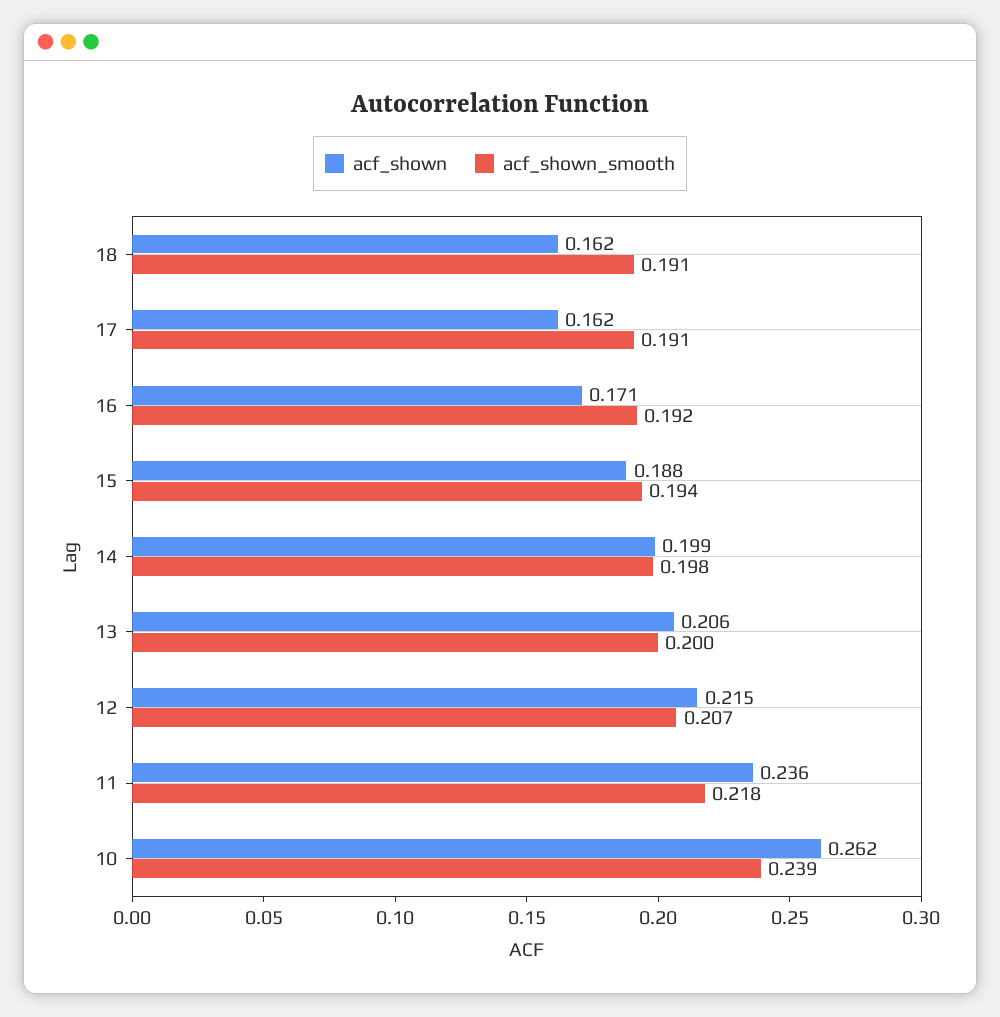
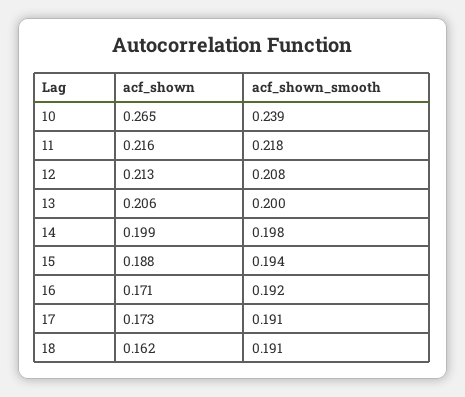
acf_shown, 17: 0.162 -> 0.173
acf_shown, 12: 0.215 -> 0.213
acf_shown_smooth, 12: 0.207 -> 0.208
acf_shown, 11: 0.236 -> 0.216
acf_shown, 10: 0.262 -> 0.265

